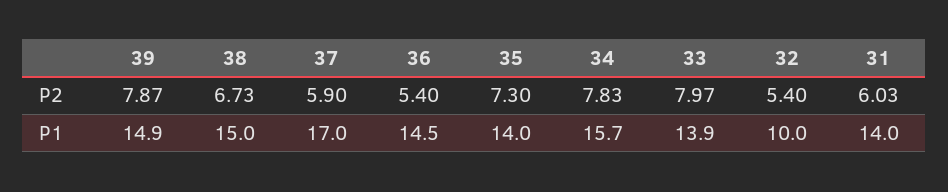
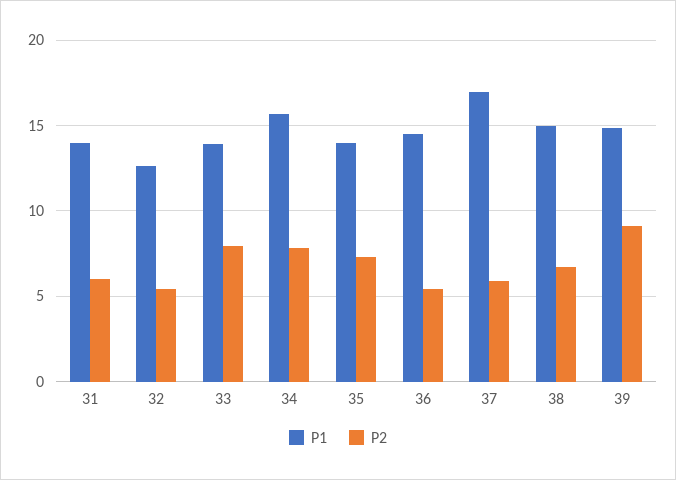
P2, 39: 7.87 -> 9
P1, 32: 10 -> 12.5

